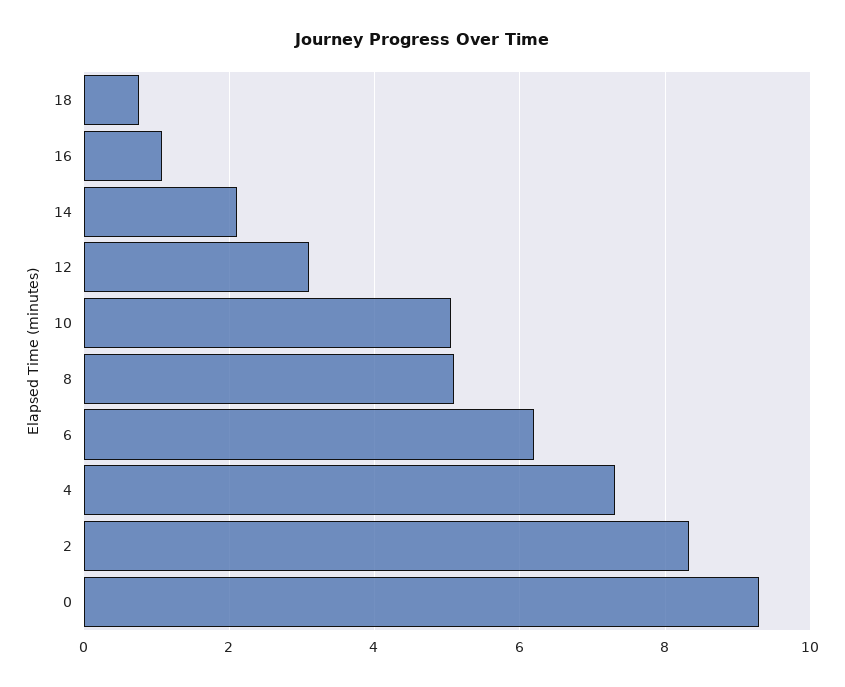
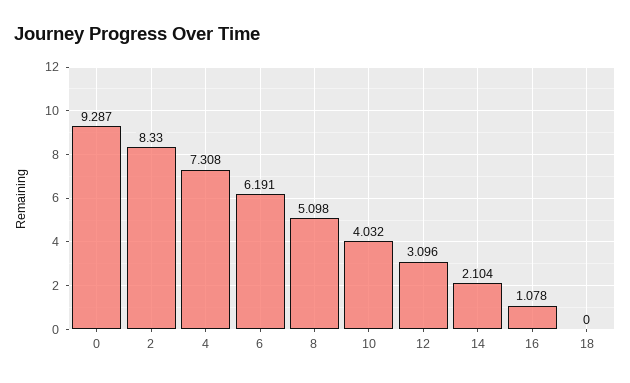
18: 0.8 -> 0
10: 5 -> 4.032

